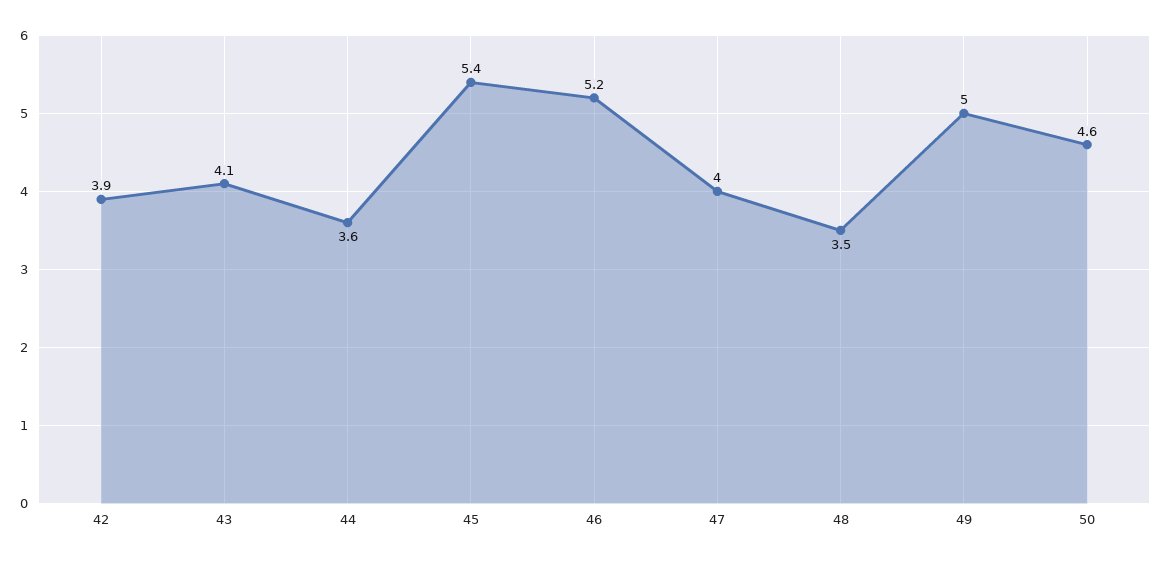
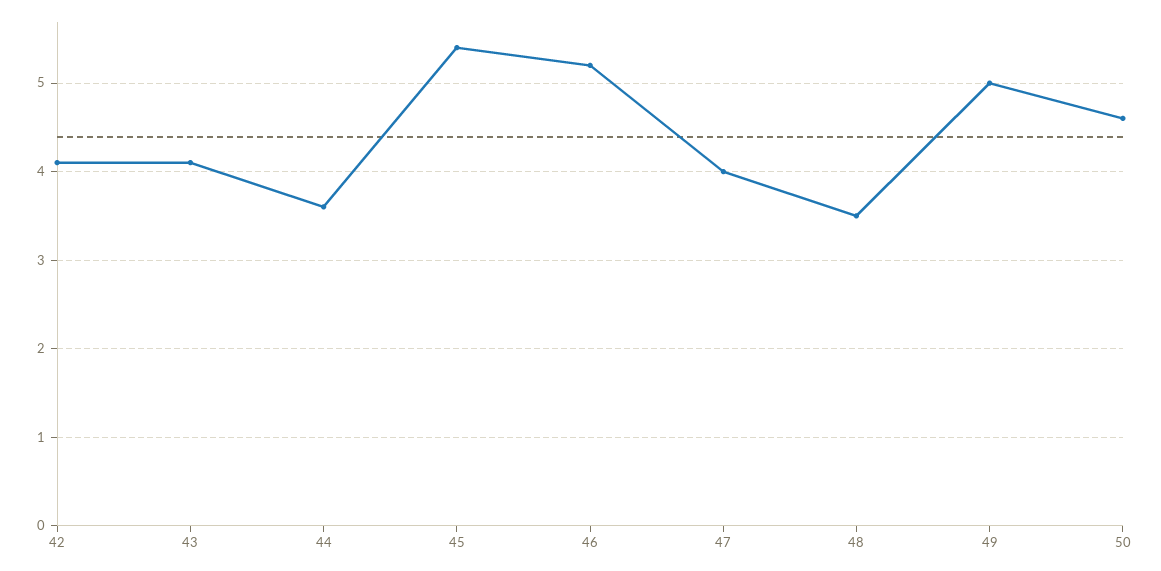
42: 3.9 -> 4.1

